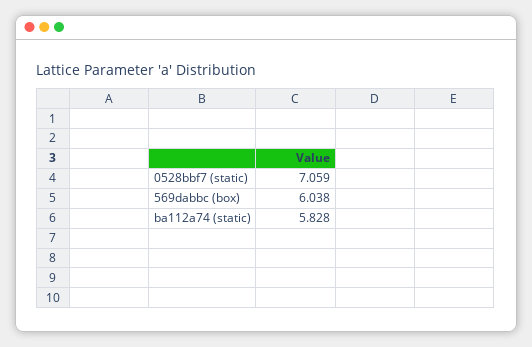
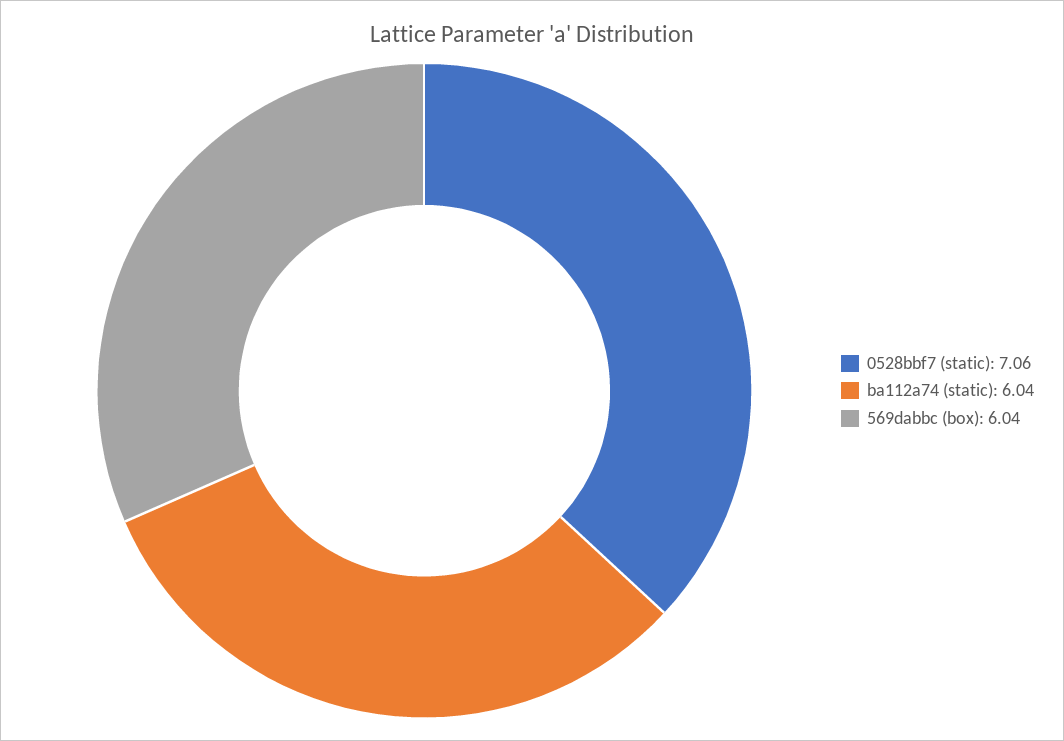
ba112a74 (static): 5.828 -> 6.04

